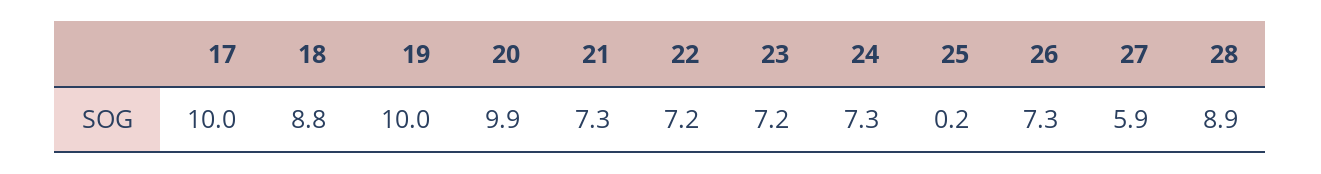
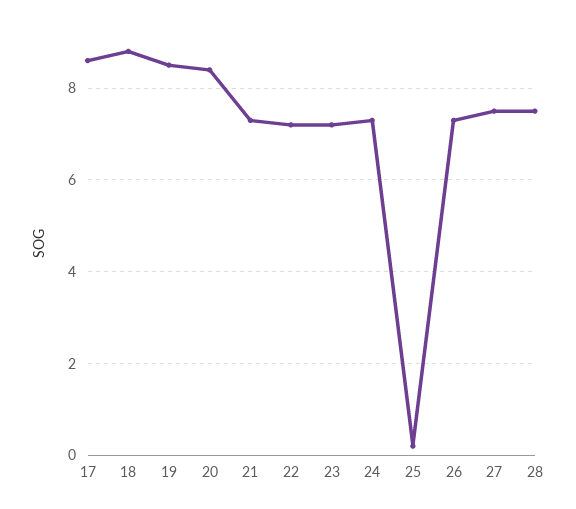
17: 10 -> 8.5
19: 10 -> 8.5
20: 9.9 -> 8.5
27: 5.9 -> 7.5
28: 8.9 -> 7.5

